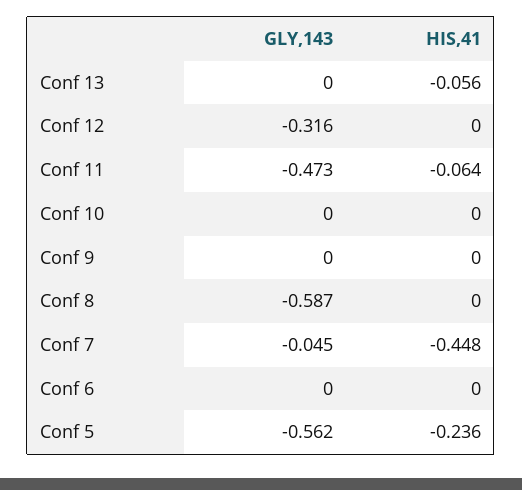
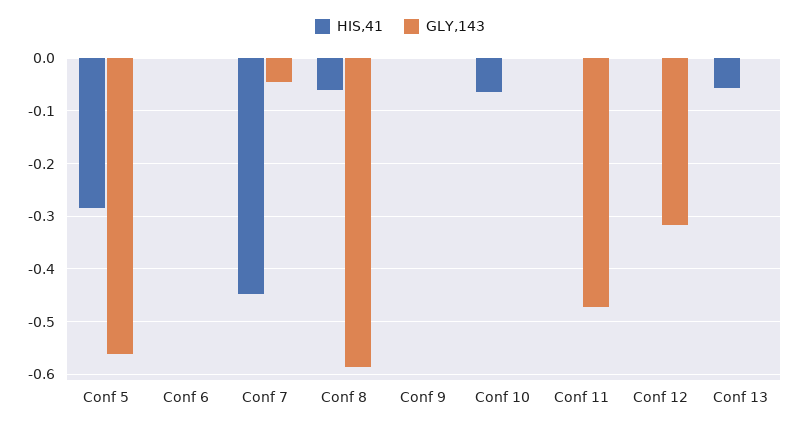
HIS,41, Conf 11: -0.064 -> 0
HIS,41, Conf 10: 0 -> -0.06
HIS,41, Conf 8: 0 -> -0.06
HIS,41, Conf 5: -0.236 -> -0.28

